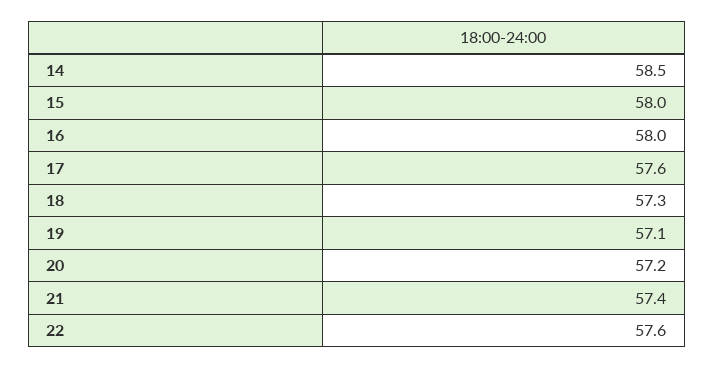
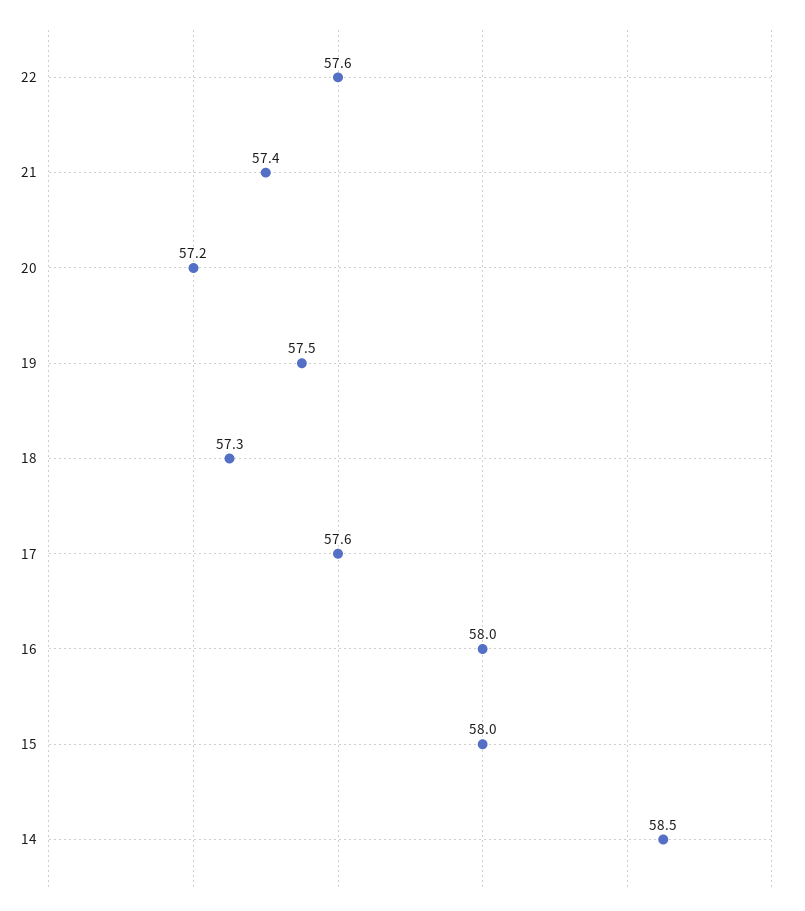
19: 57.1 -> 57.5

